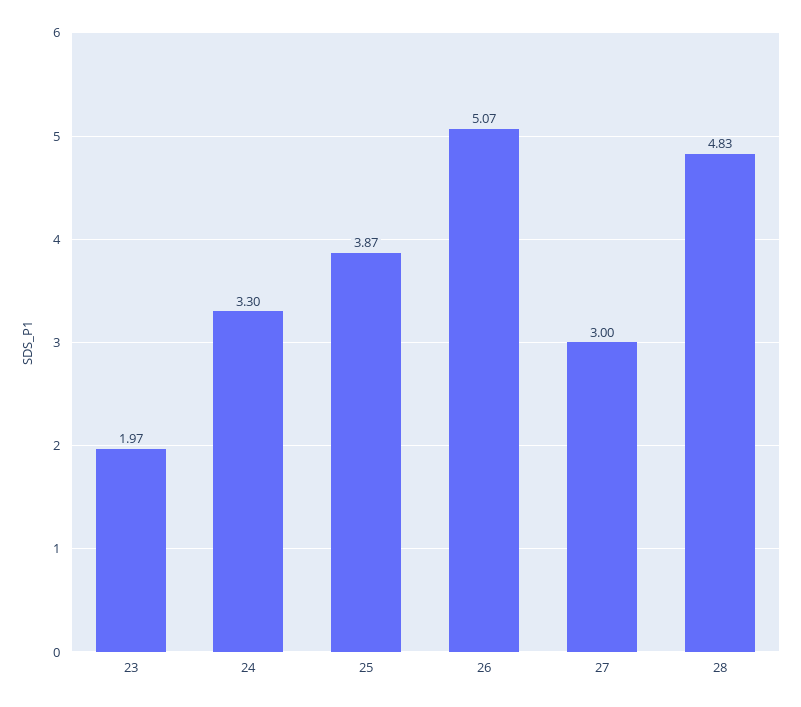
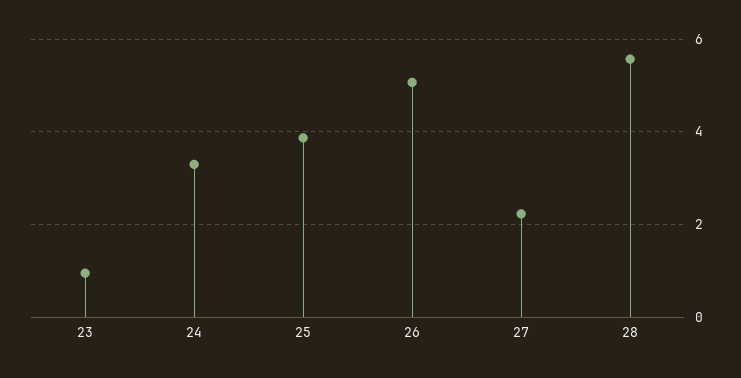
23: 1.97 -> 1
27: 3 -> 2.2
28: 4.83 -> 5.6

